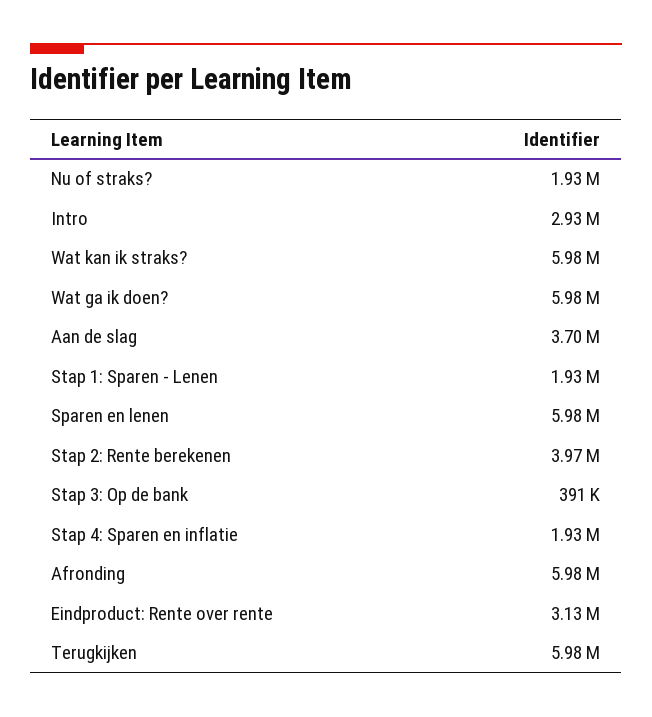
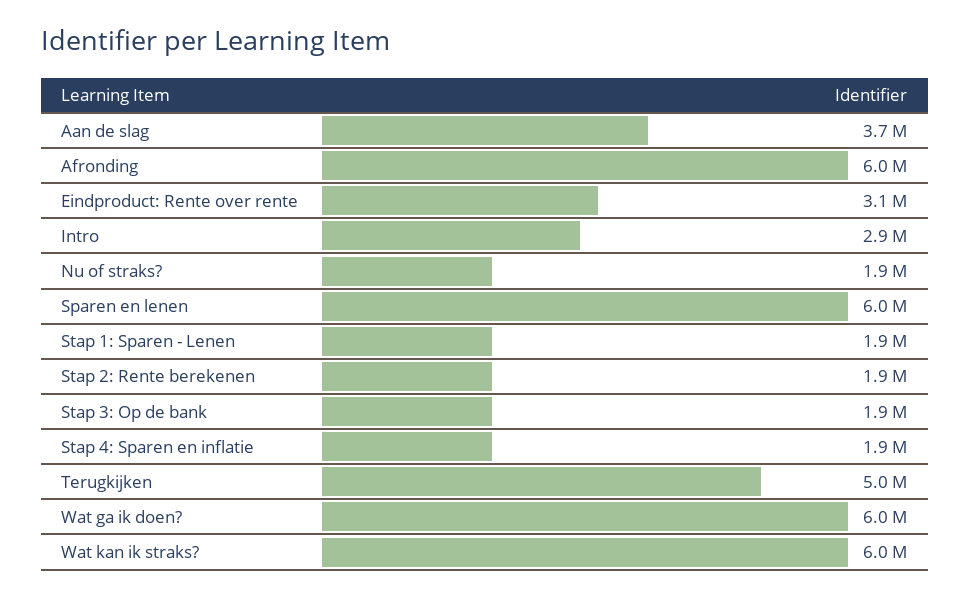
Stap 2: Rente berekenen: 3970000 -> 1900000
Stap 3: Op de bank: 391000 -> 1900000
Terugkijken: 5980000 -> 5000000

